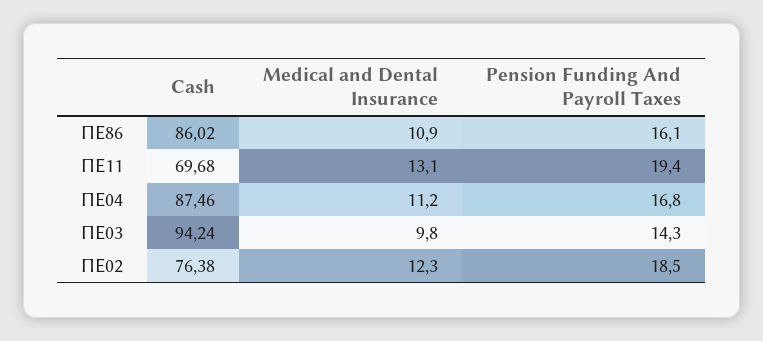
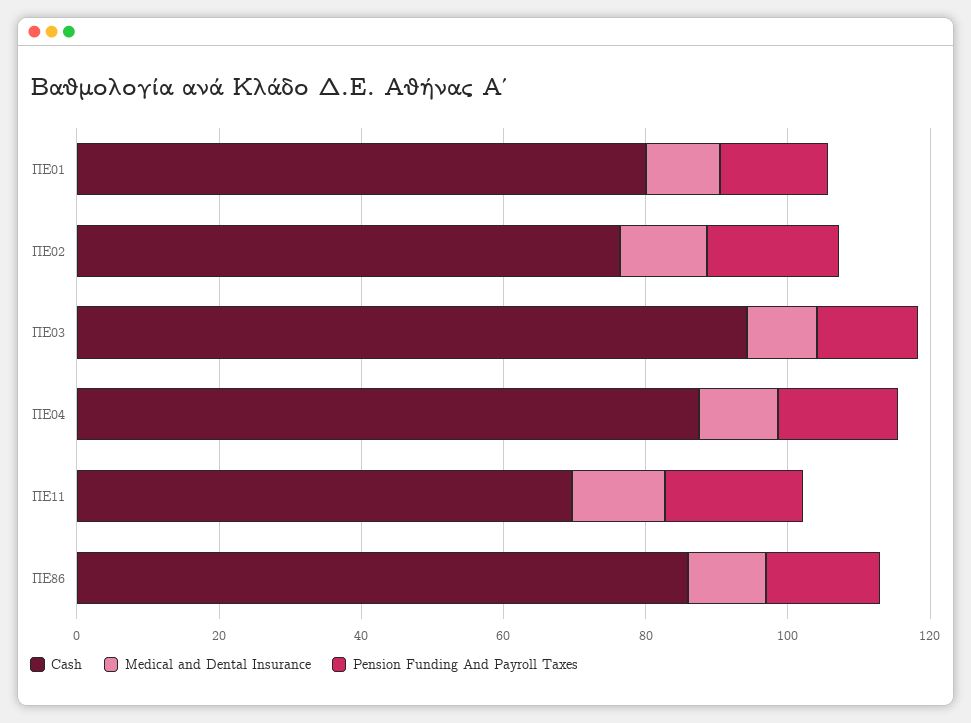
Cash, ΠΕ01: none -> 80
Medical and Dental Insurance, ΠΕ01: none -> 10
Pension Funding And Payroll Taxes, ΠΕ01: none -> 15

